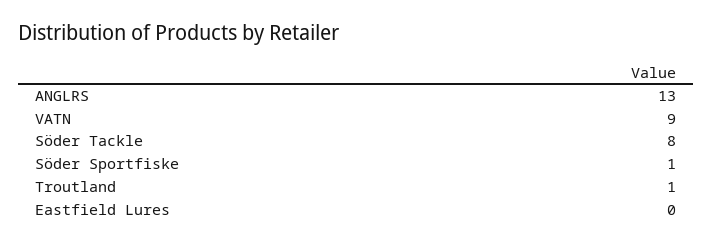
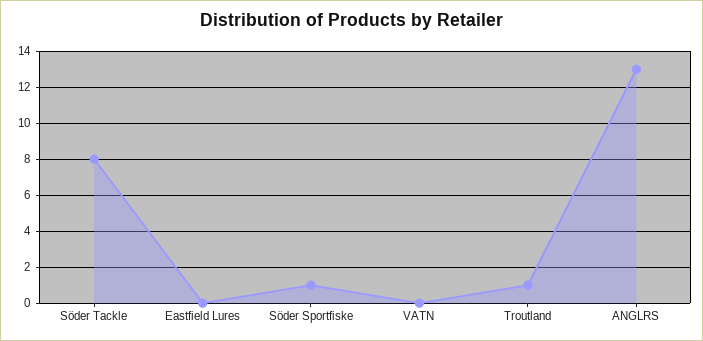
VATN: 9 -> 0

